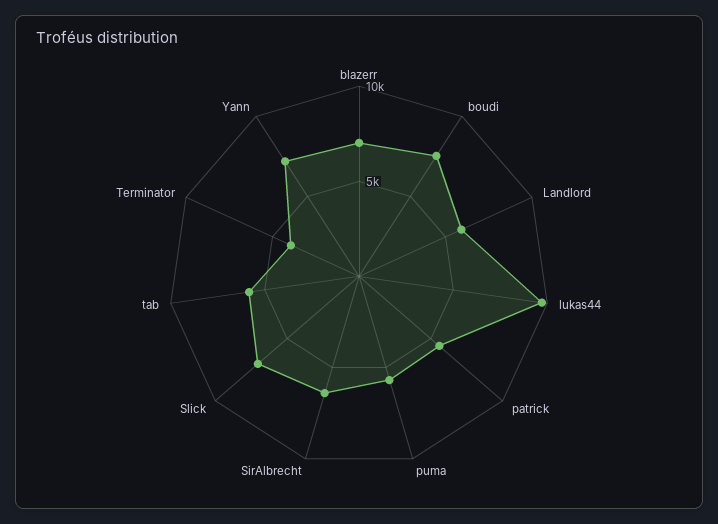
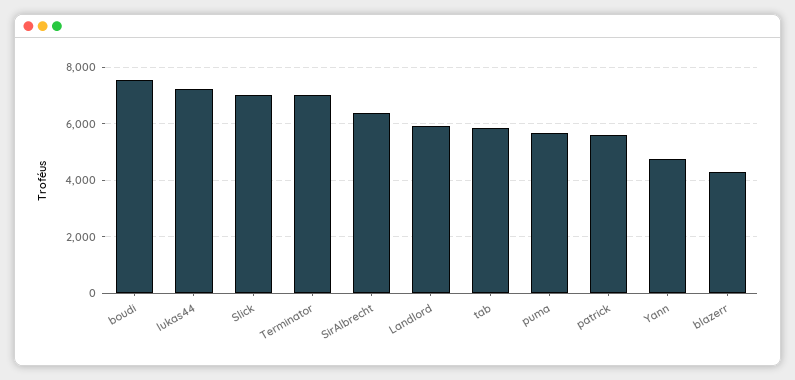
blazerr: 7000 -> 4250
lukas44: 10000 -> 7250
Terminator: 4000 -> 7000
Yann: 7000 -> 4750

